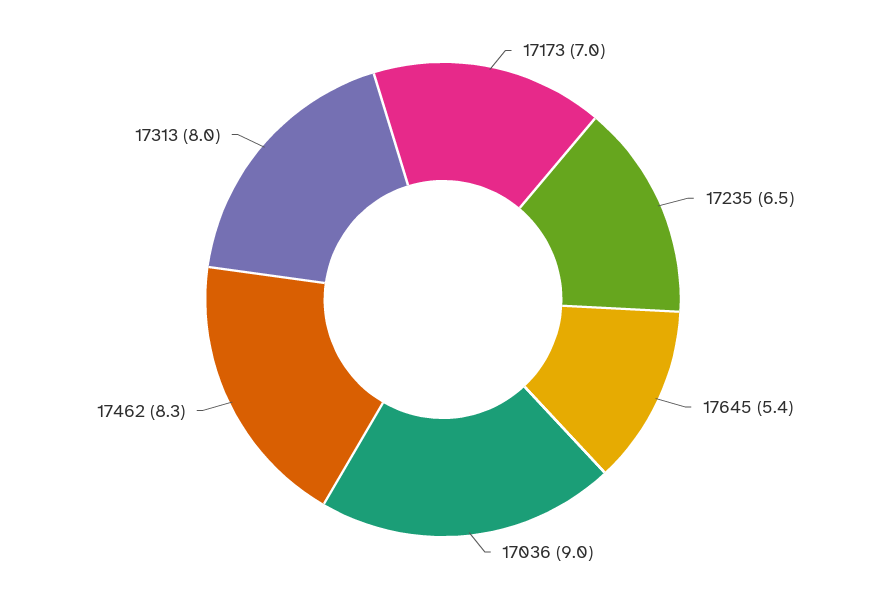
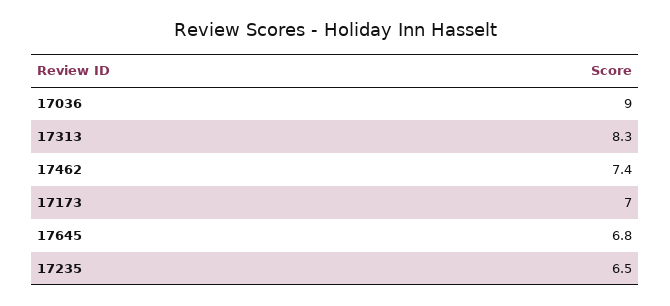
17645: 5.4 -> 6.8
17462: 8.3 -> 7.4
17313: 8 -> 8.3

